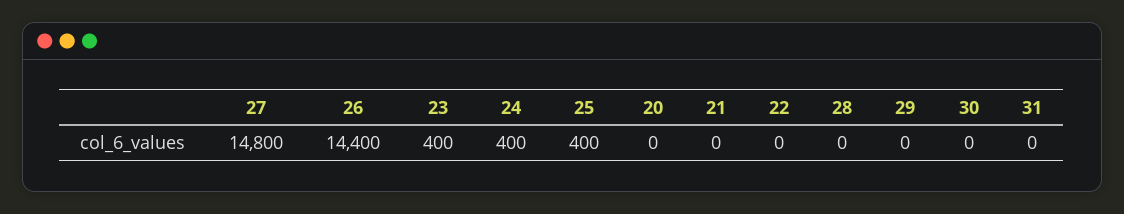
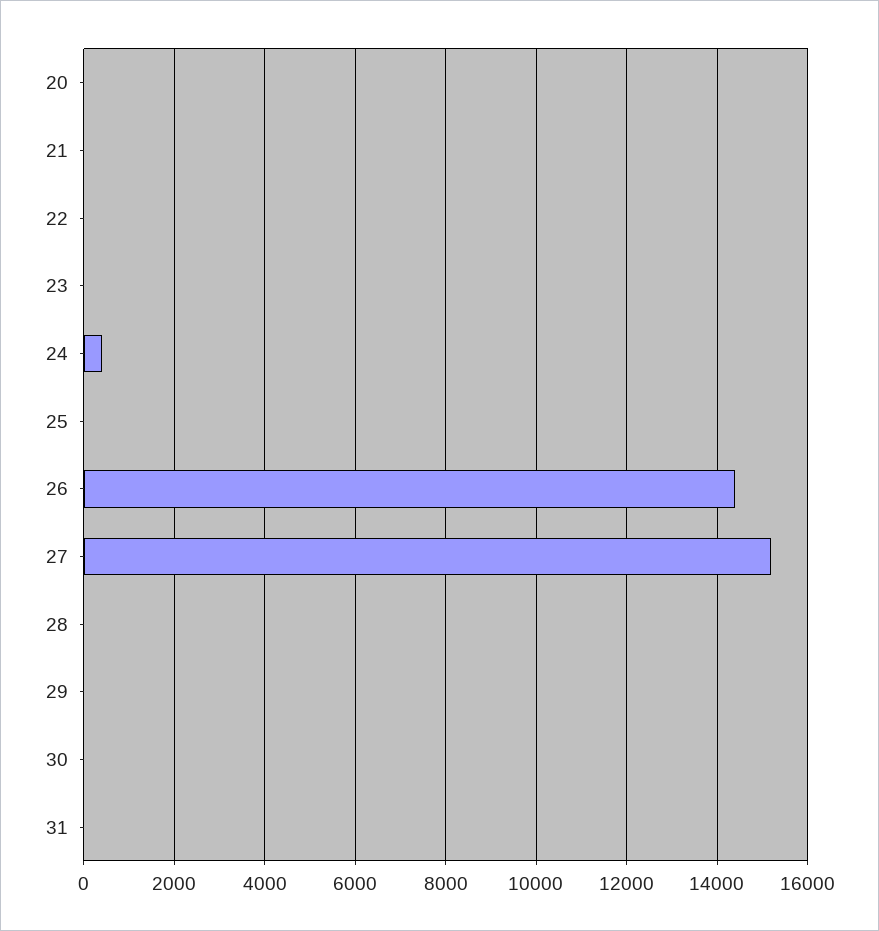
27: 14800 -> 15200
23: 400 -> 0
25: 400 -> 0

